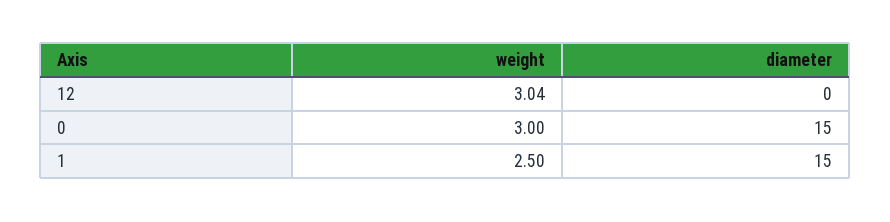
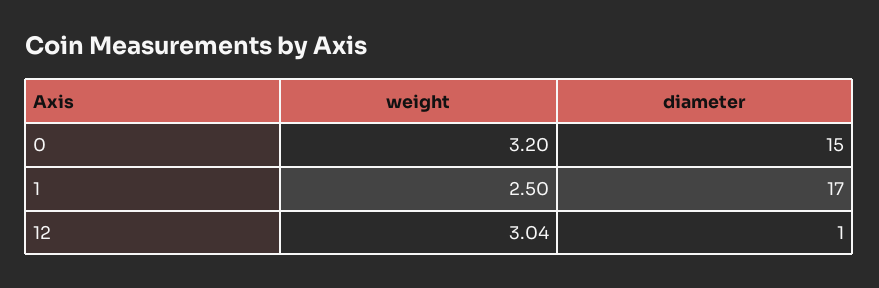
diameter, 12: 0 -> 1
weight, 0: 3 -> 3.2
diameter, 1: 15 -> 17

